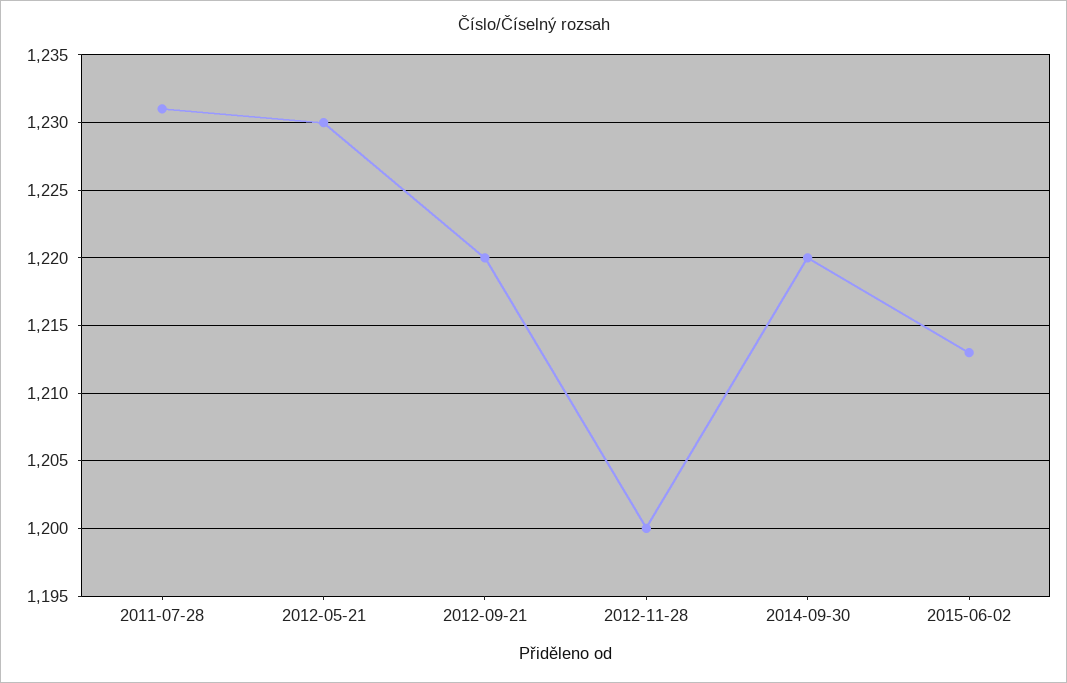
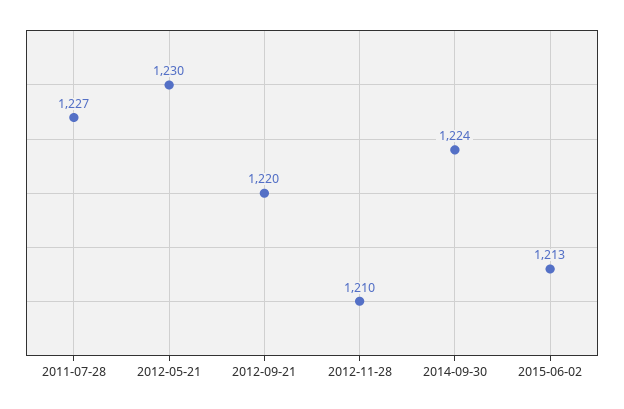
2011-07-28: 1231 -> 1227
2012-11-28: 1200 -> 1210
2014-09-30: 1220 -> 1224

